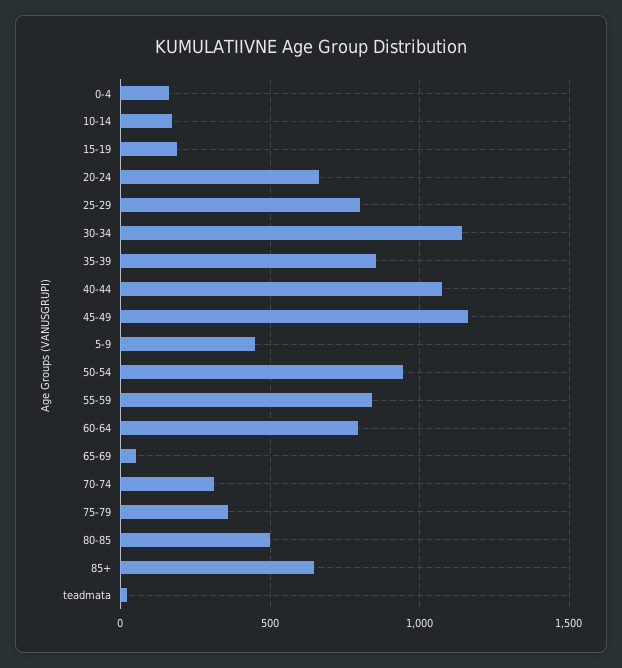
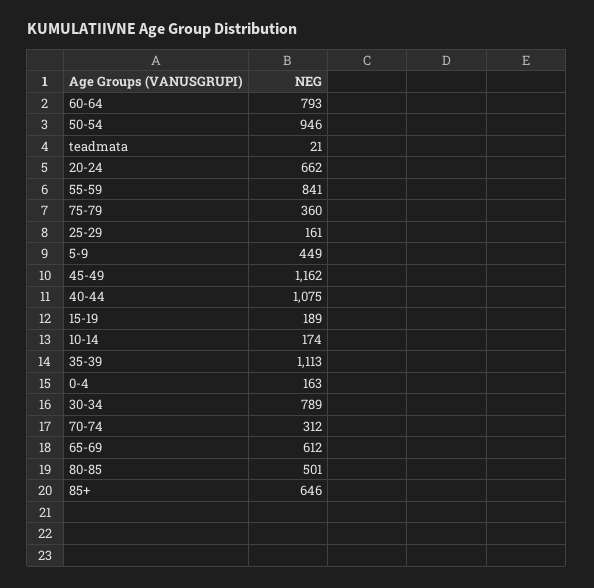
25-29: 800 -> 161
30-34: 1150 -> 789
35-39: 850 -> 1113
65-69: 50 -> 612

